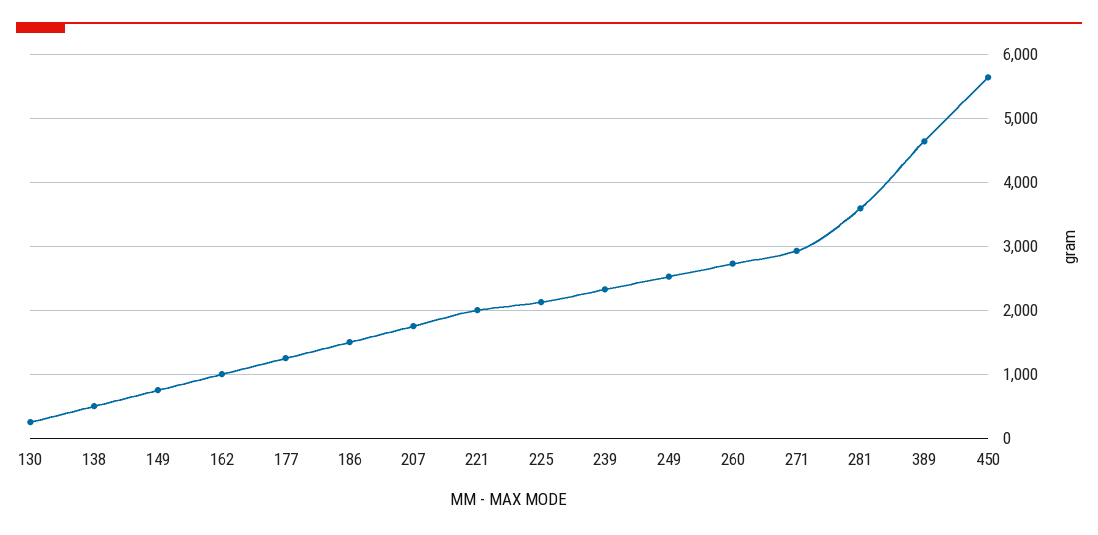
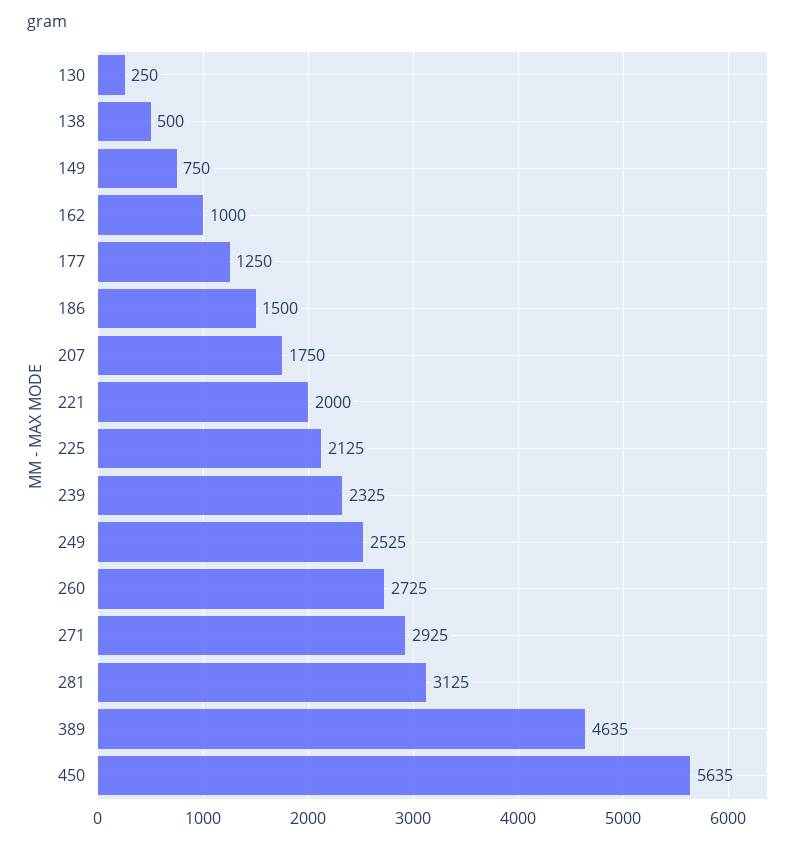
281: 3600 -> 3125

